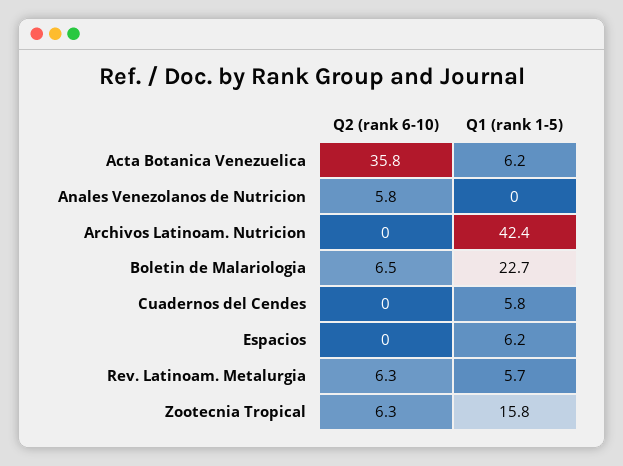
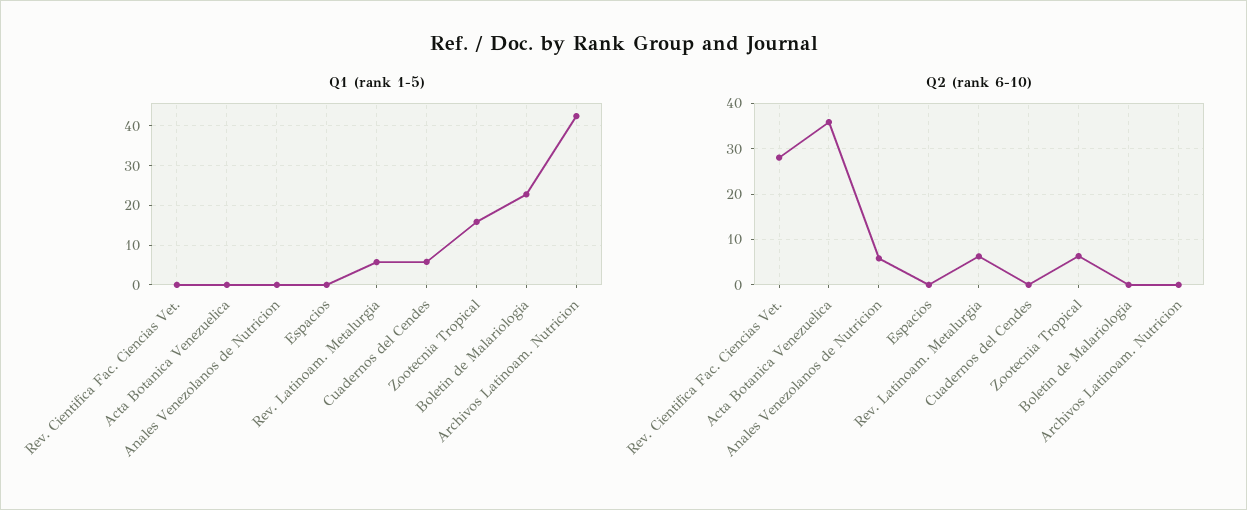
Q1 (rank 1-5), Acta Botanica Venezuelica: 6.2 -> 0
Q2 (rank 6-10), Boletin de Malariologia: 6.5 -> 0
Q1 (rank 1-5), Espacios: 6.2 -> 0
Q1 (rank 1-5), Rev. Cientifica Fac. Ciencias Vet.: none -> 0
Q2 (rank 6-10), Rev. Cientifica Fac. Ciencias Vet.: none -> 28

